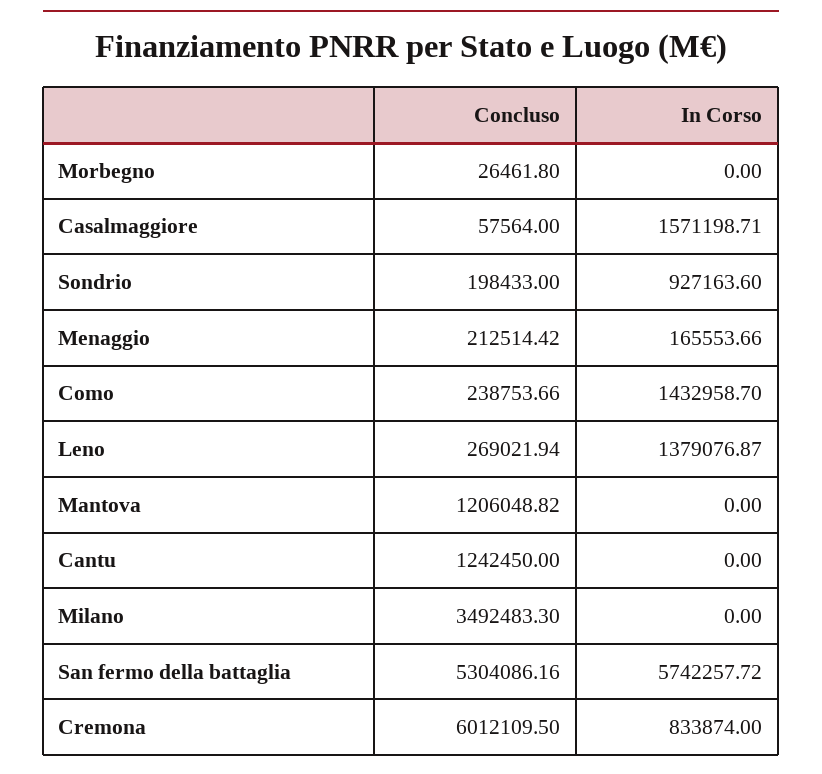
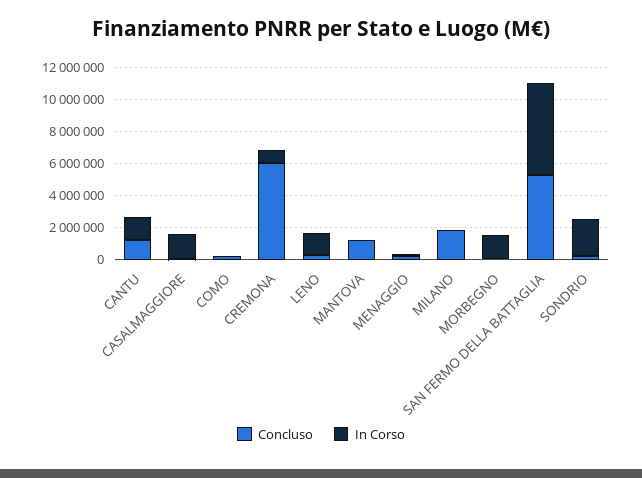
In Corso, Morbegno: 0 -> 1500000
In Corso, Sondrio: 927163.6 -> 2500000
In Corso, Como: 1432958.7 -> 0
In Corso, Cantu: 0 -> 1500000
Concluso, Milano: 3492483.3 -> 2000000

